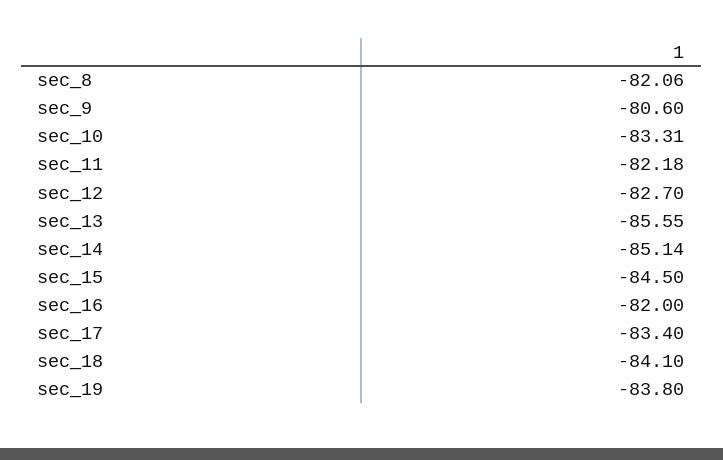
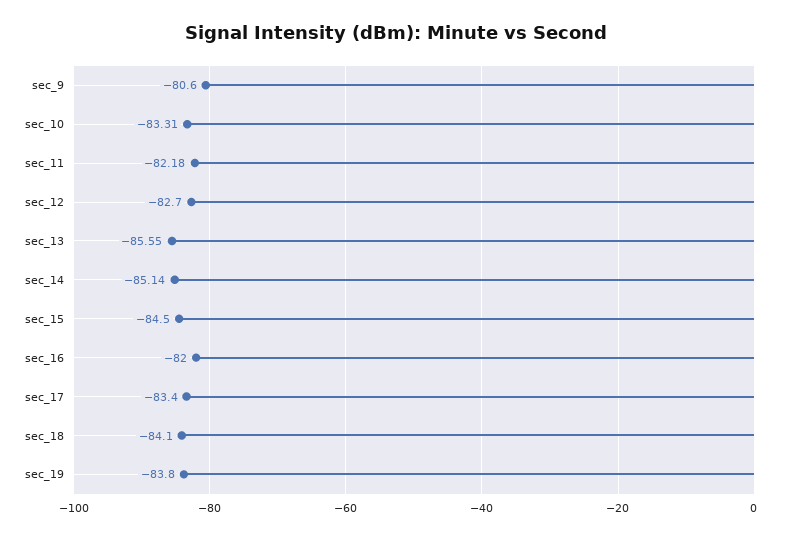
sec_8: -82.06 -> none

